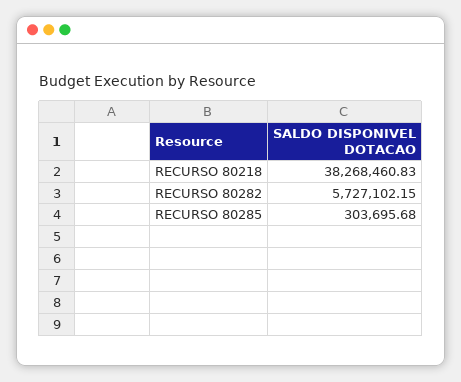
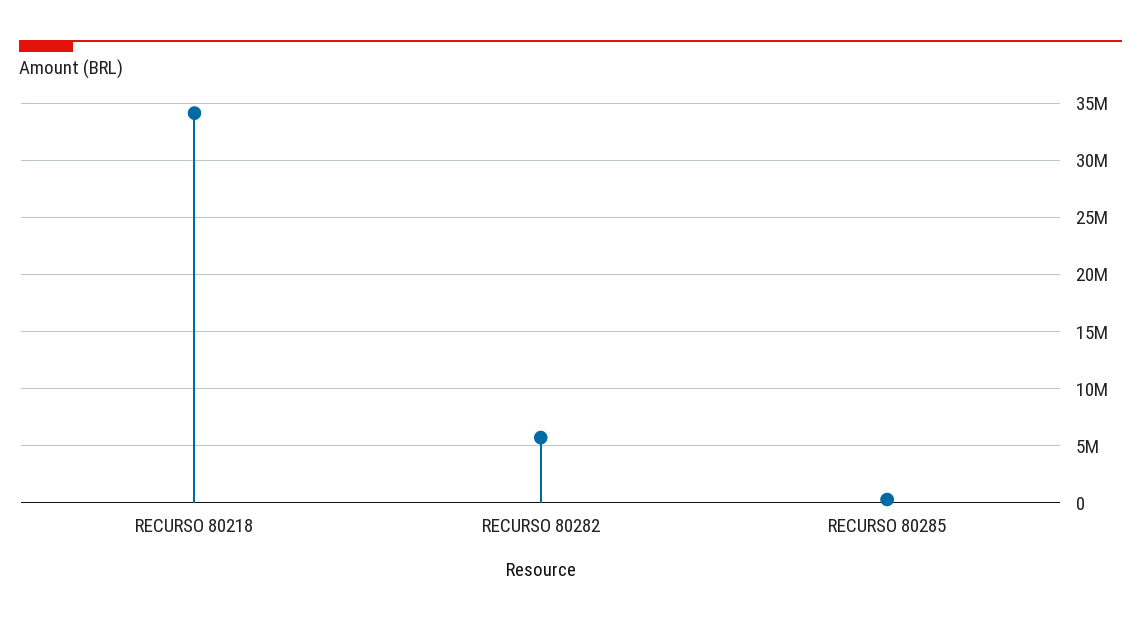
RECURSO 80218: 38268460.83 -> 34000000

